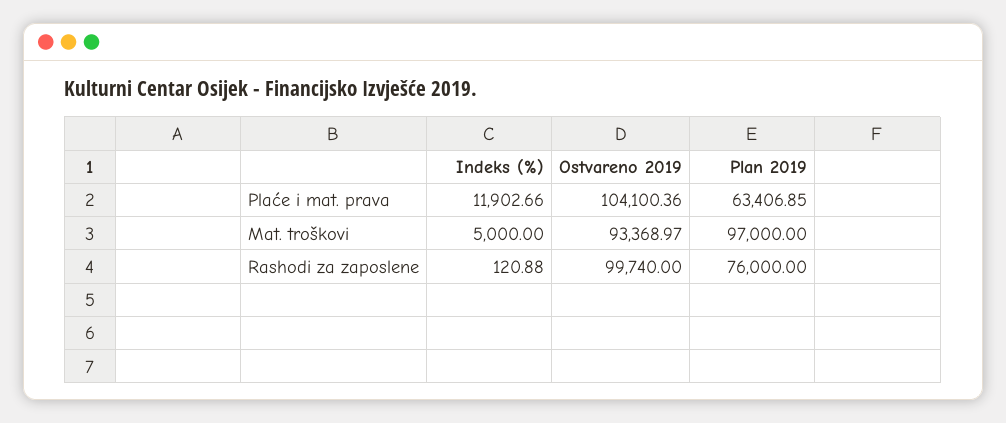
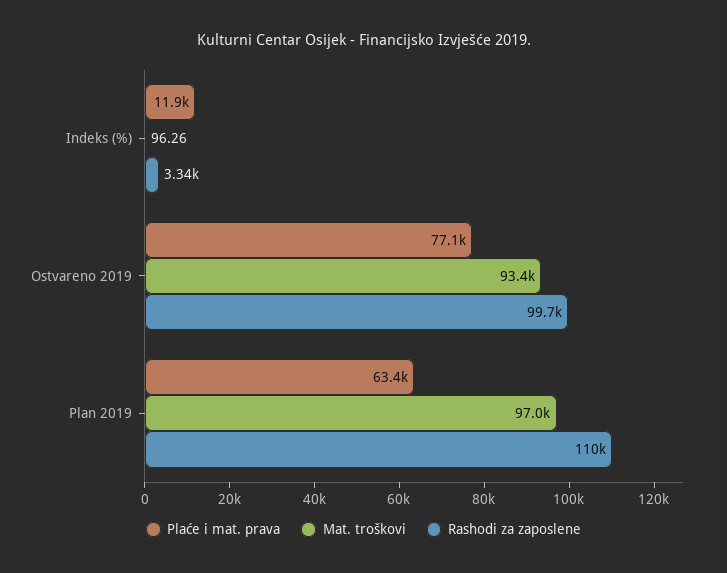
Plaće i mat. prava, Ostvareno 2019: 104100.36 -> 77100
Mat. troškovi, Indeks (%): 5000 -> 96.26
Rashodi za zaposlene, Indeks (%): 120.88 -> 3340
Rashodi za zaposlene, Plan 2019: 76000 -> 110000

